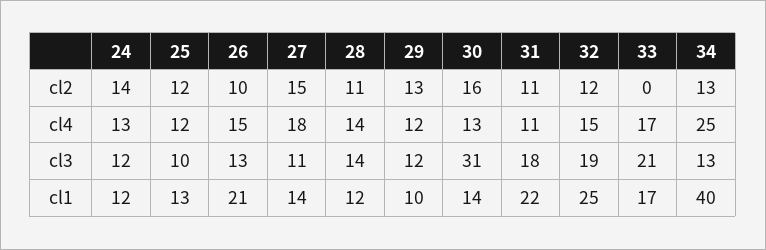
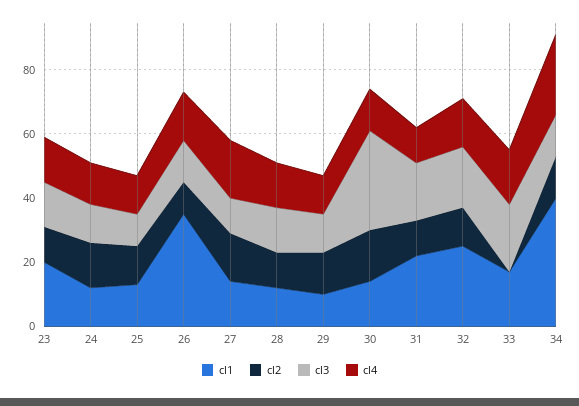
cl1, 26: 21 -> 35
cl1, 23: none -> 20
cl2, 23: none -> 10
cl3, 23: none -> 15
cl4, 23: none -> 15

